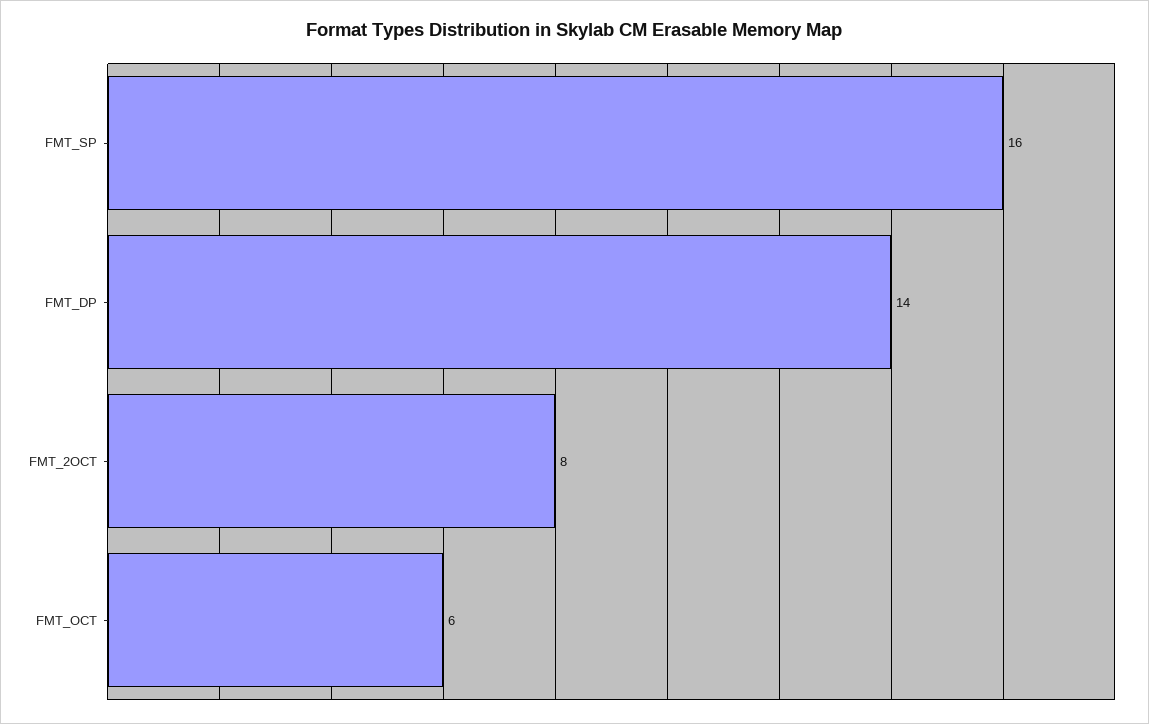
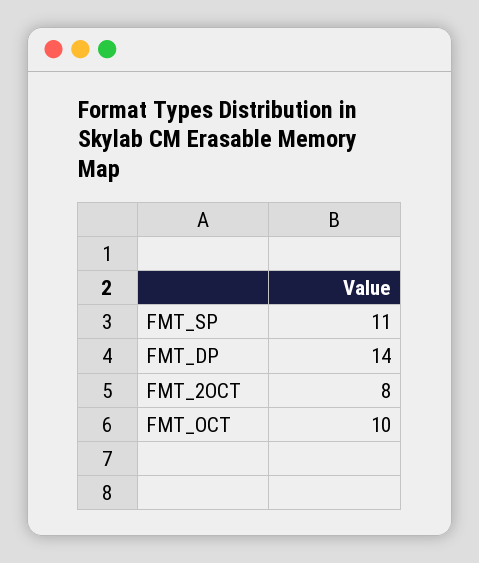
FMT_SP: 16 -> 11
FMT_OCT: 6 -> 10

